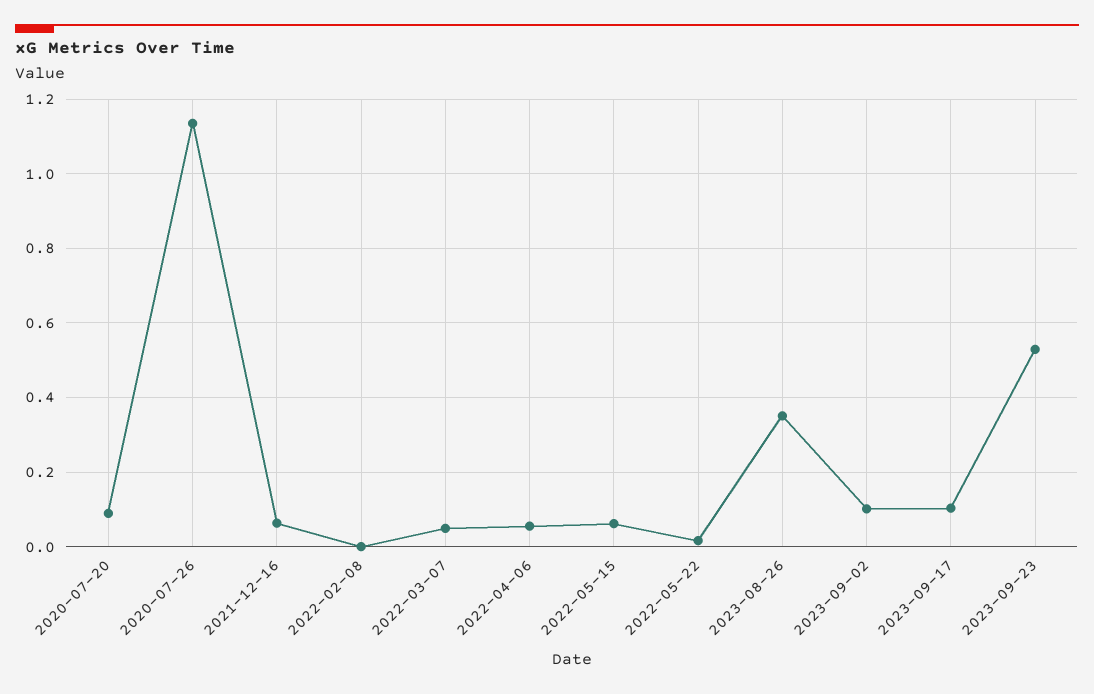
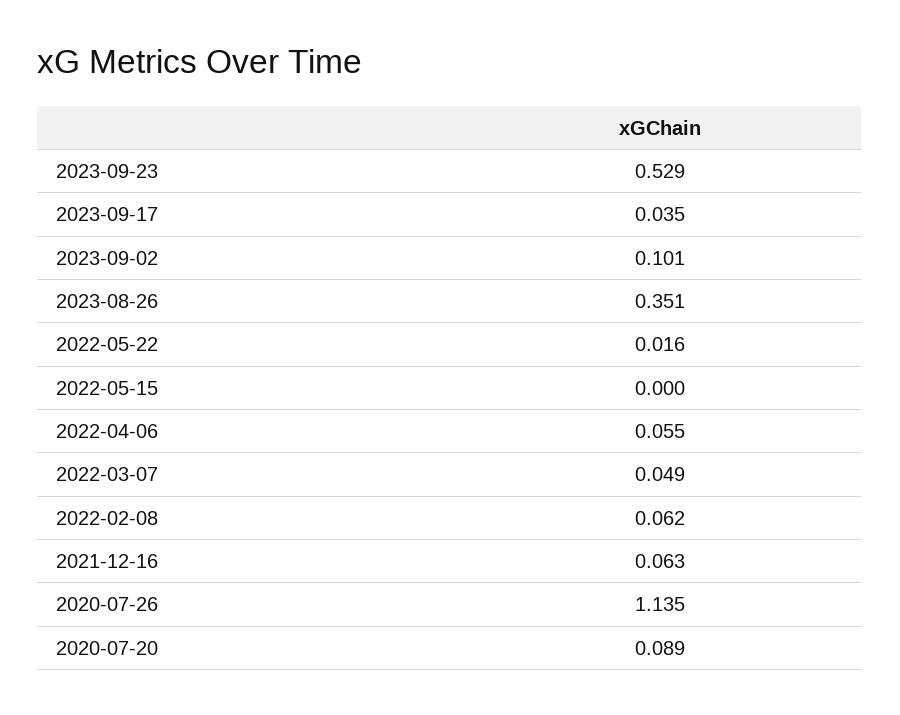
2022-02-08: 0 -> 0.062
2022-05-15: 0.06 -> 0
2023-09-17: 0.1 -> 0.035

